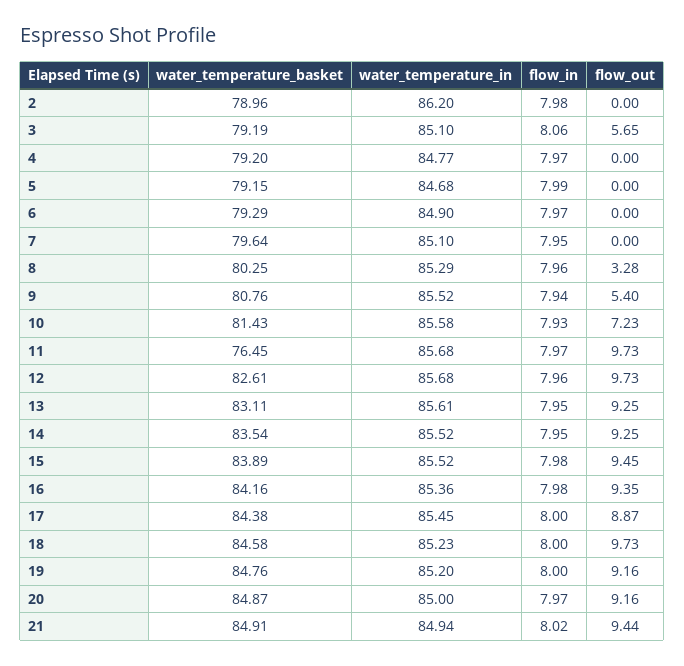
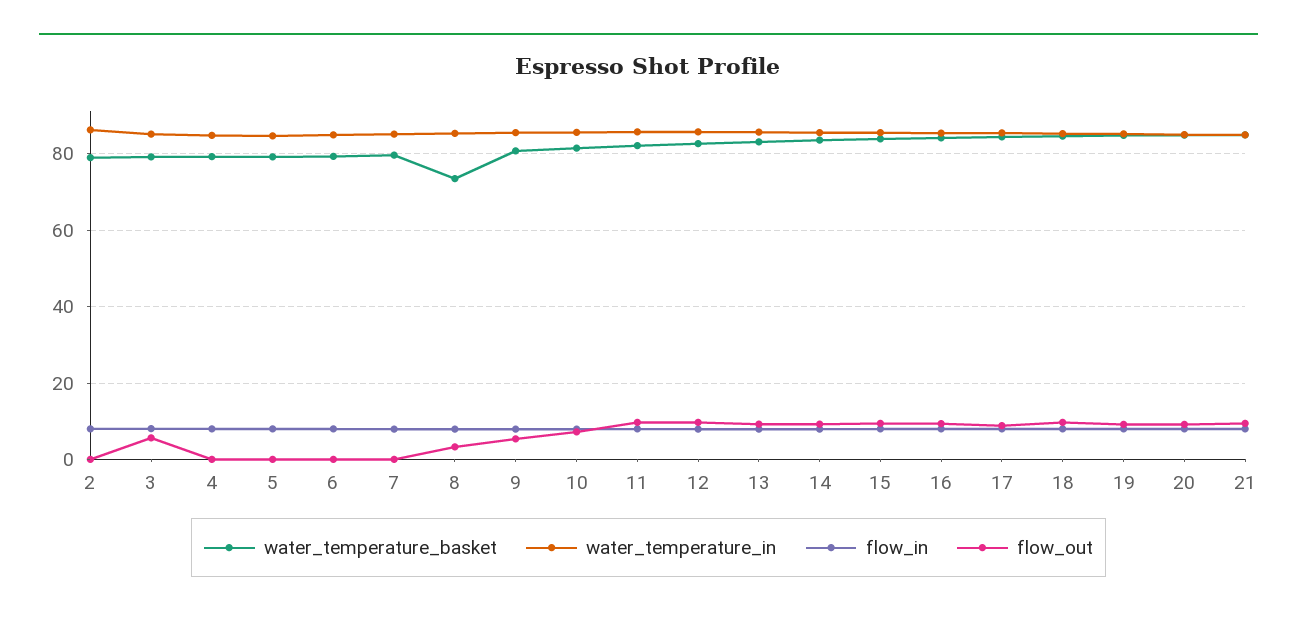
water_temperature_basket, 8: 80.25 -> 74
water_temperature_basket, 11: 76.45 -> 82

